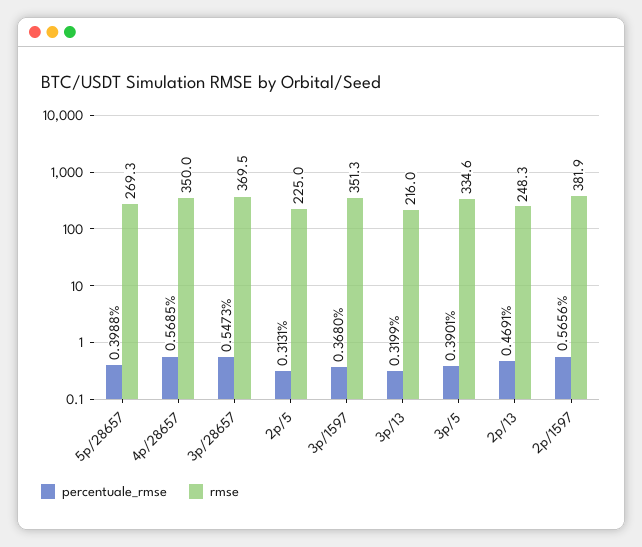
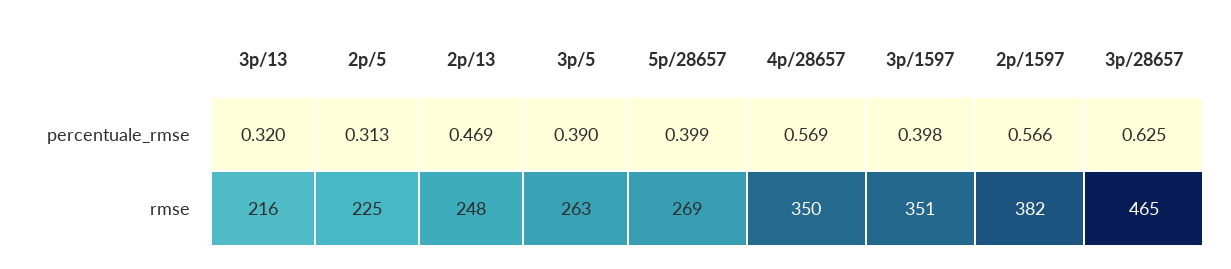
percentuale_rmse, 3p/28657: 0.5473 -> 0.625
rmse, 3p/28657: 369.5 -> 465
percentuale_rmse, 3p/1597: 0.368 -> 0.398
rmse, 3p/5: 334.6 -> 263

